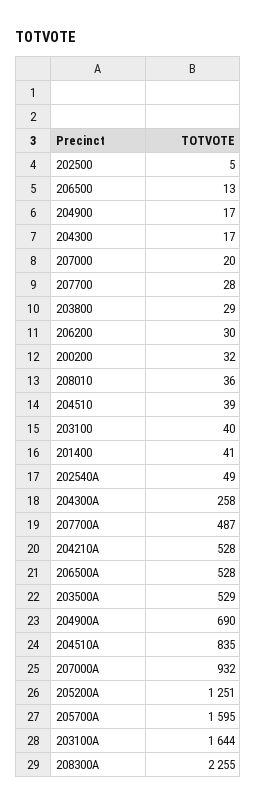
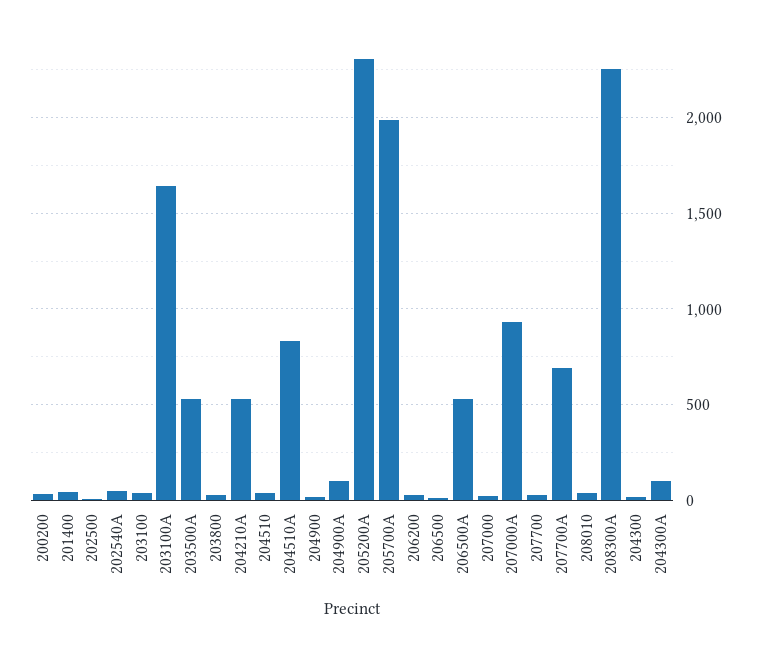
204300A: 258 -> 100
207700A: 487 -> 700
204900A: 690 -> 100
205200A: 1251 -> 2300
205700A: 1595 -> 2000

